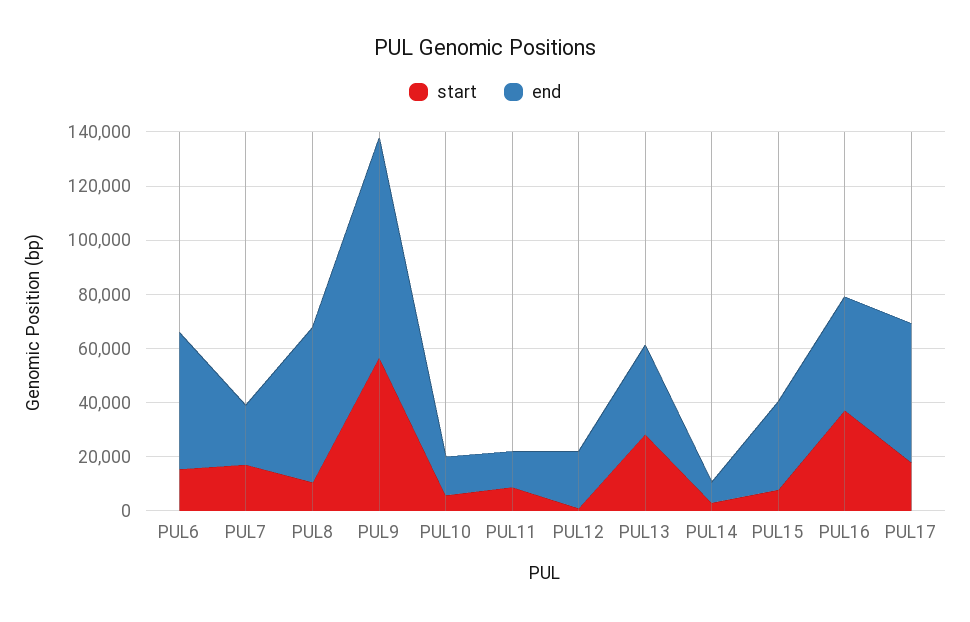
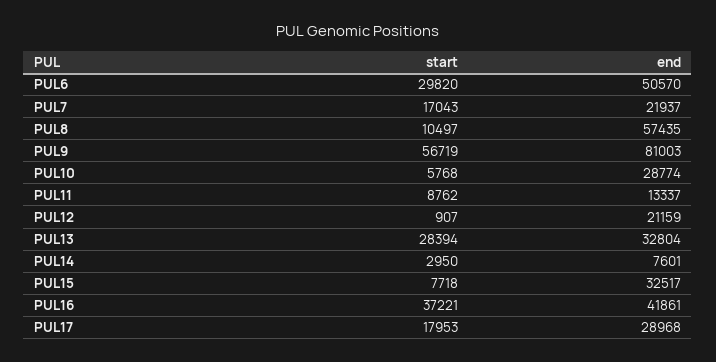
start, PUL6: 15000 -> 29820
end, PUL10: 15000 -> 28774
end, PUL17: 50000 -> 28968

